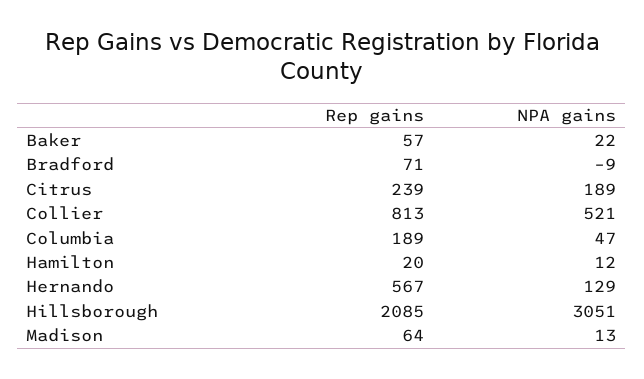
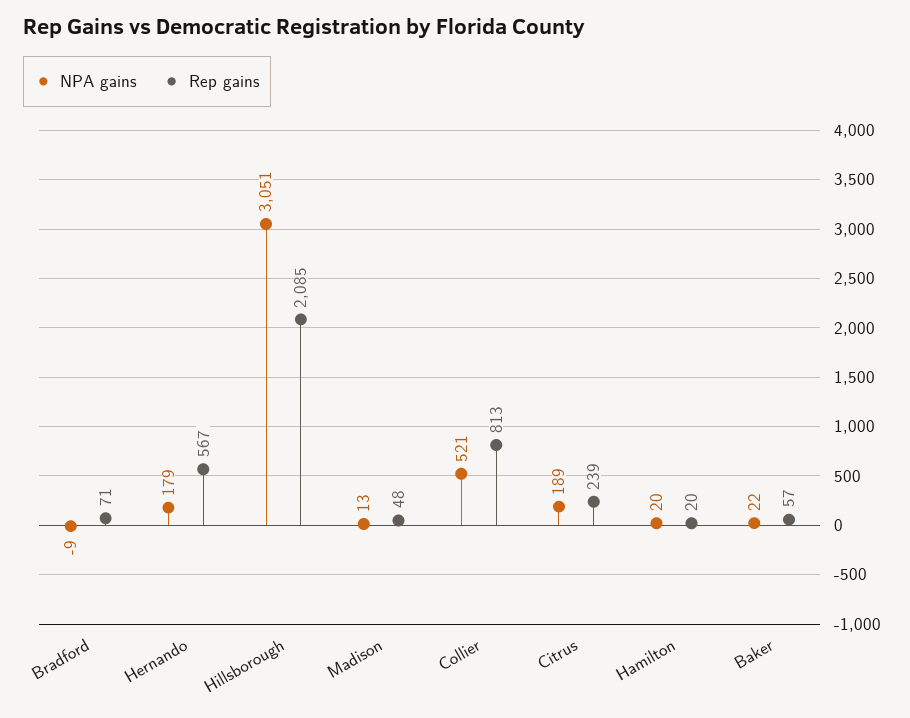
Rep gains, Columbia: 189 -> none
NPA gains, Columbia: 47 -> none
NPA gains, Hamilton: 12 -> 20
NPA gains, Hernando: 129 -> 179
Rep gains, Madison: 64 -> 48

